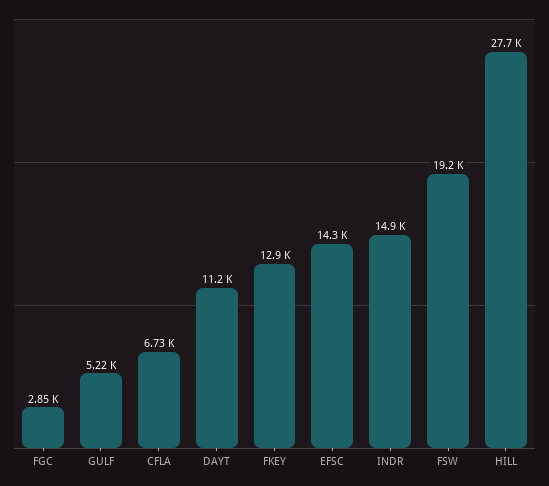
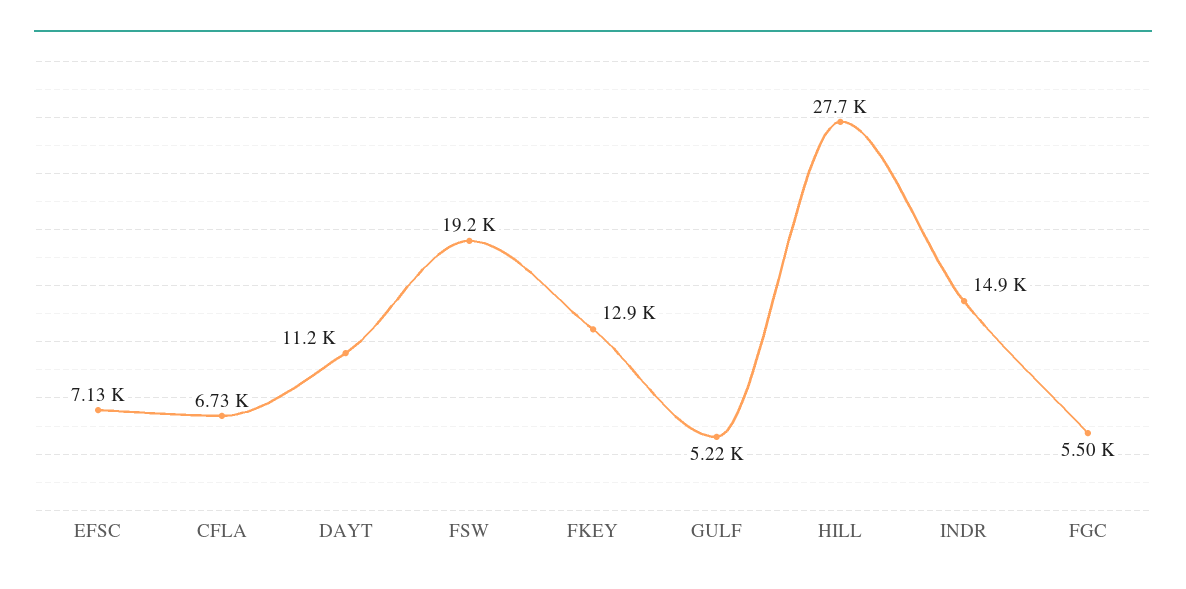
FGC: 2850 -> 5500
EFSC: 14300 -> 7130

